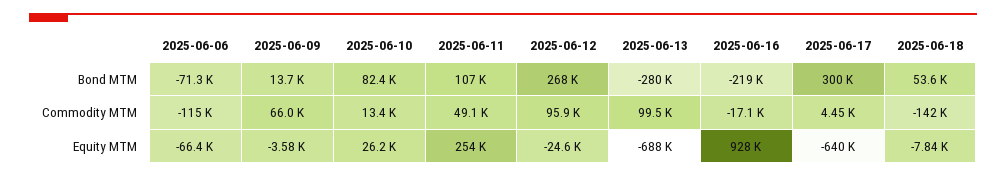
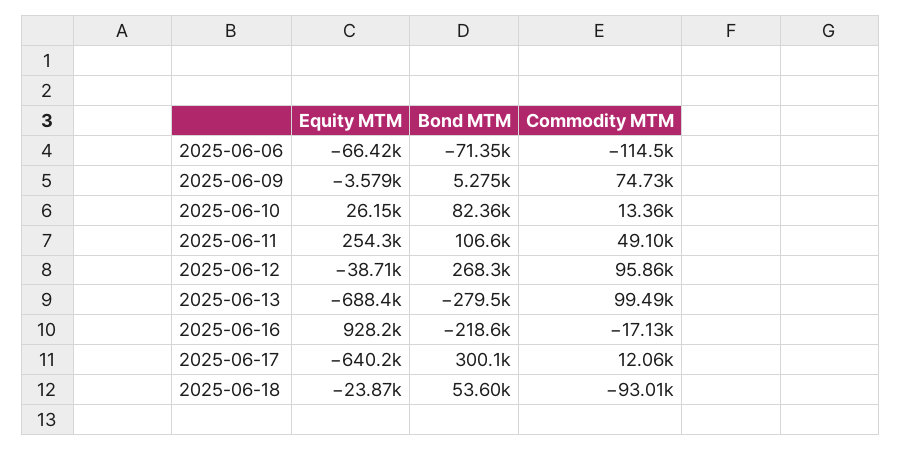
2025-06-09, Bond MTM: 13700 -> 5275
2025-06-09, Commodity MTM: 66000 -> 74730
2025-06-17, Commodity MTM: 4450 -> 12060
2025-06-18, Commodity MTM: -142000 -> -93010
2025-06-12, Equity MTM: -24600 -> -38710
2025-06-18, Equity MTM: -7840 -> -23870

